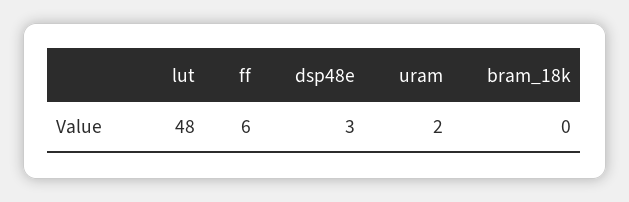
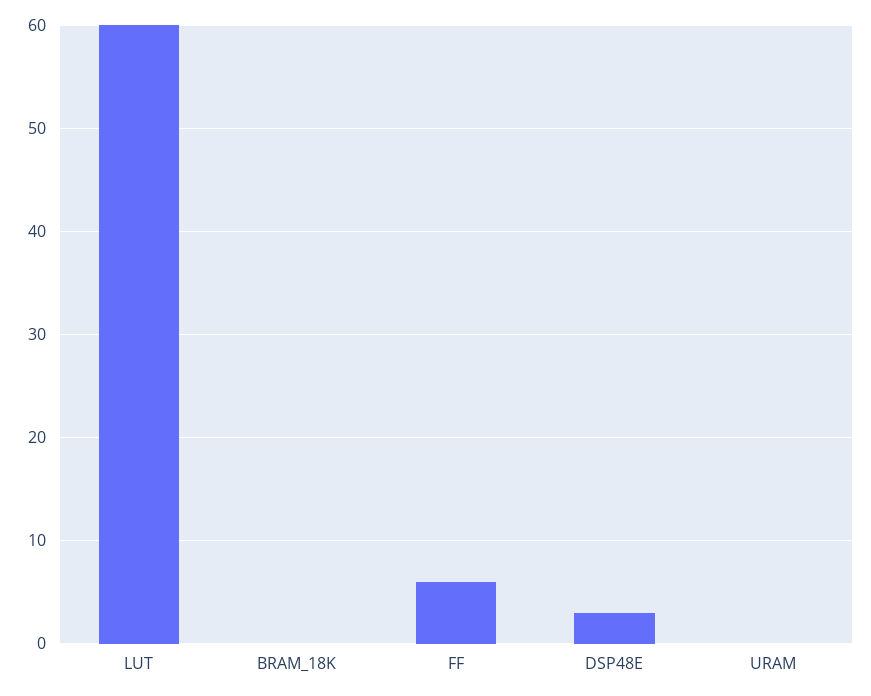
lut: 48 -> 60
uram: 2 -> 0

